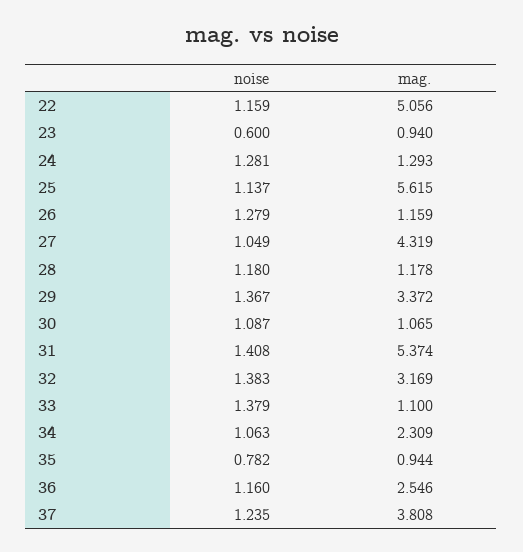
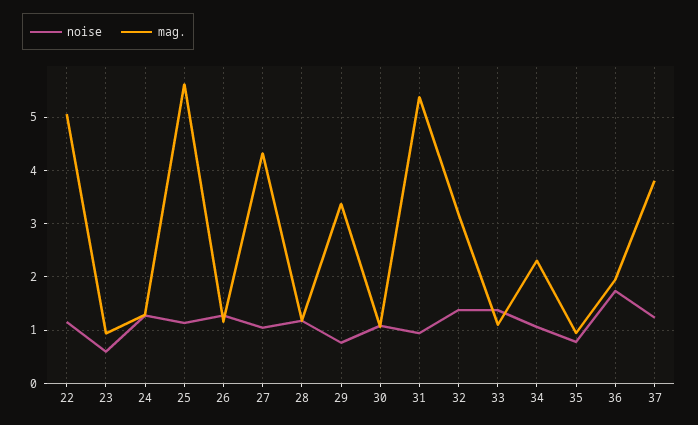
noise, 29: 1.367 -> 0.8
noise, 31: 1.408 -> 1
noise, 36: 1.16 -> 1.8
mag., 36: 2.546 -> 2

